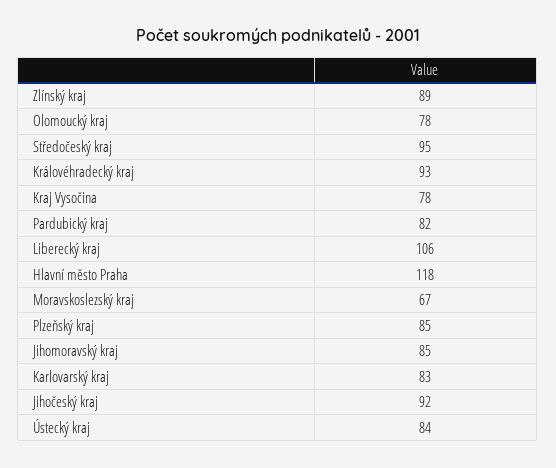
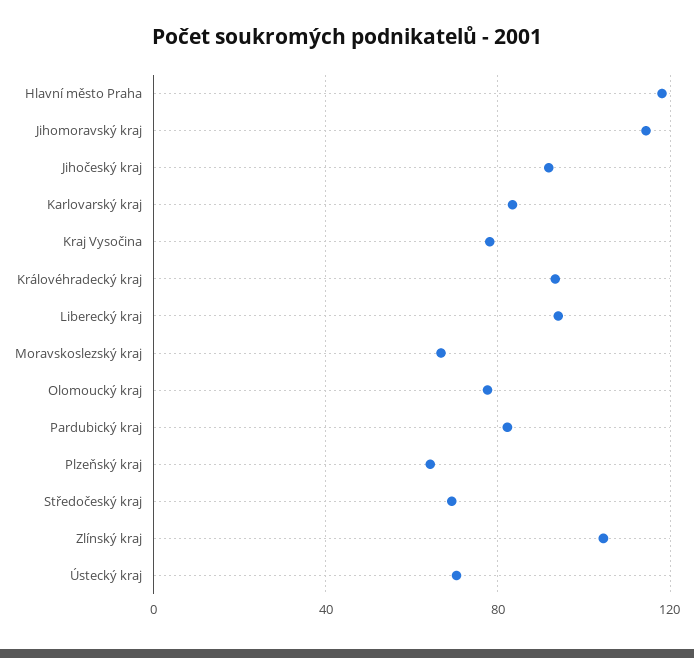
Zlínský kraj: 89 -> 105
Středočeský kraj: 95 -> 70
Liberecký kraj: 106 -> 95
Plzeňský kraj: 85 -> 65
Jihomoravský kraj: 85 -> 115
Ústecký kraj: 84 -> 70

